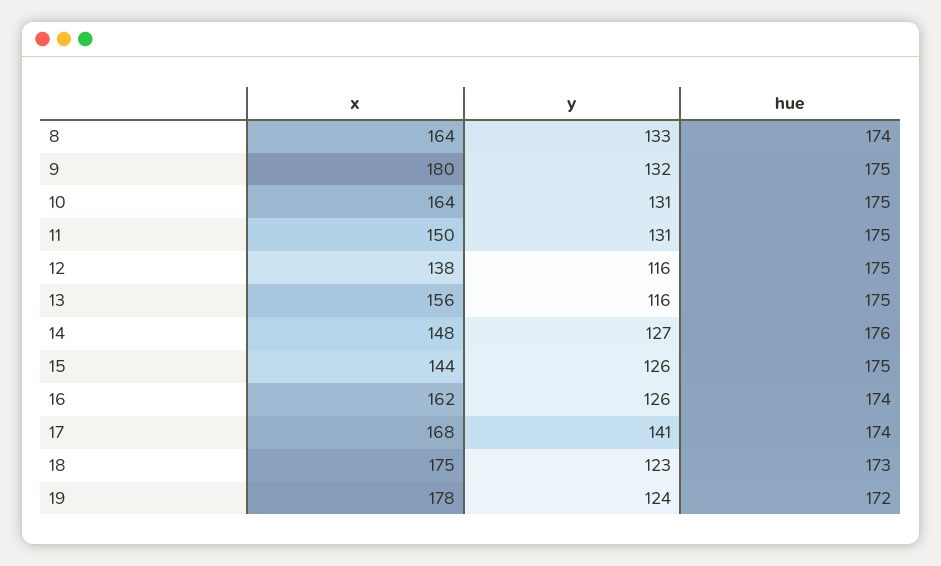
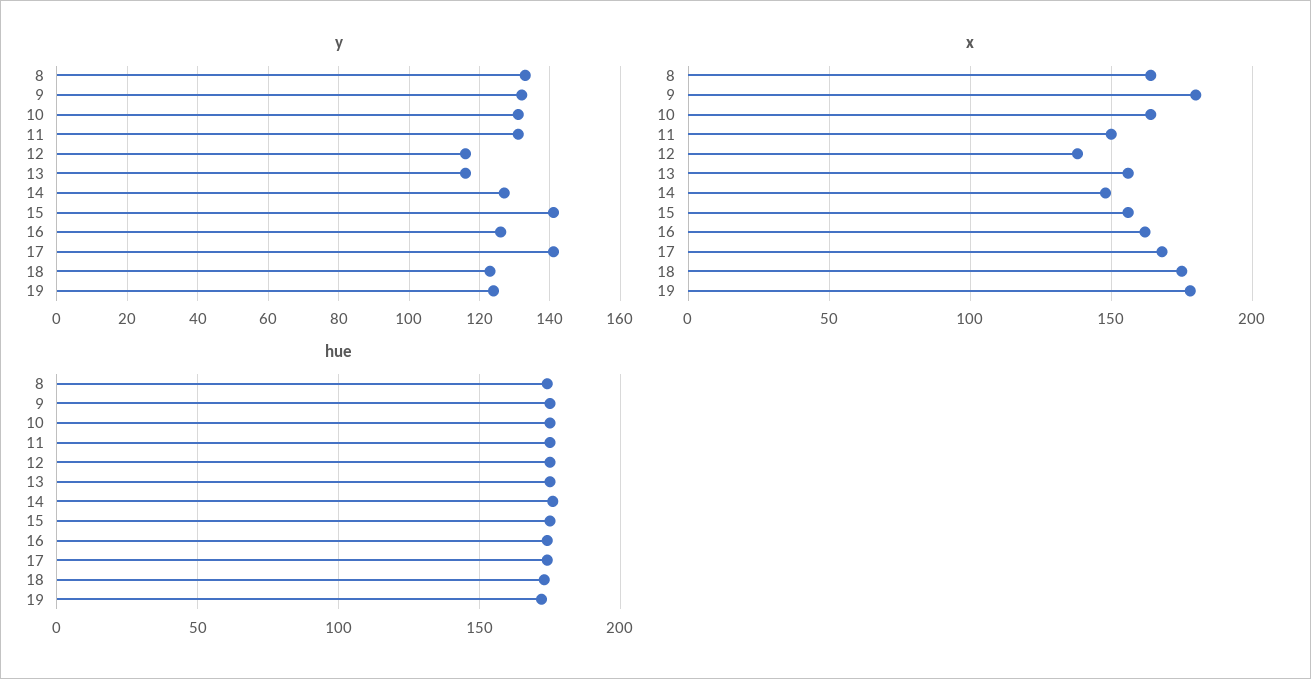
x, 15: 144 -> 155
y, 15: 126 -> 140

